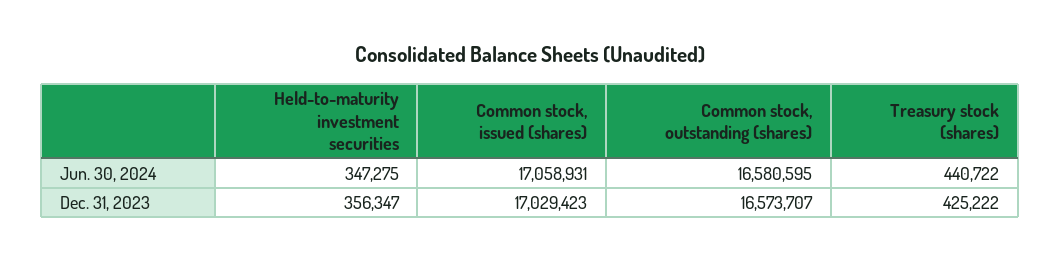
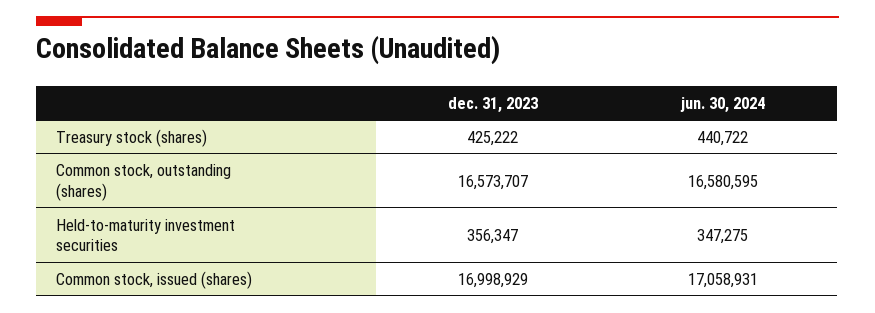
Common stock, issued (shares), Dec. 31, 2023: 17029423 -> 16998929

